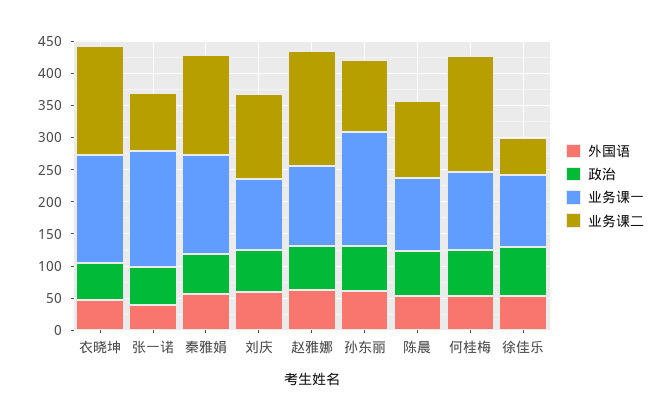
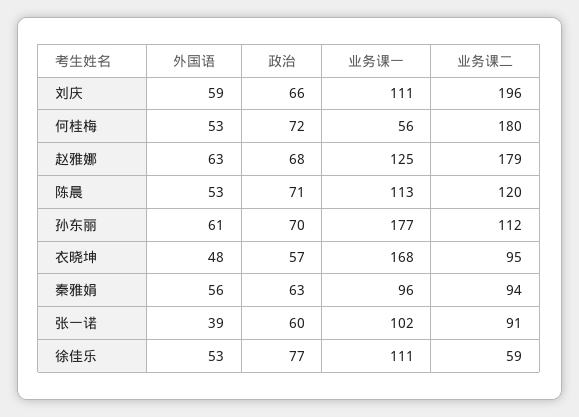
业务课二, 衣晓坤: 175 -> 95
业务课一, 张一诺: 175 -> 102
业务课一, 秦雅娟: 150 -> 96
业务课二, 秦雅娟: 150 -> 94
业务课二, 刘庆: 125 -> 196
业务课一, 何桂梅: 125 -> 56

